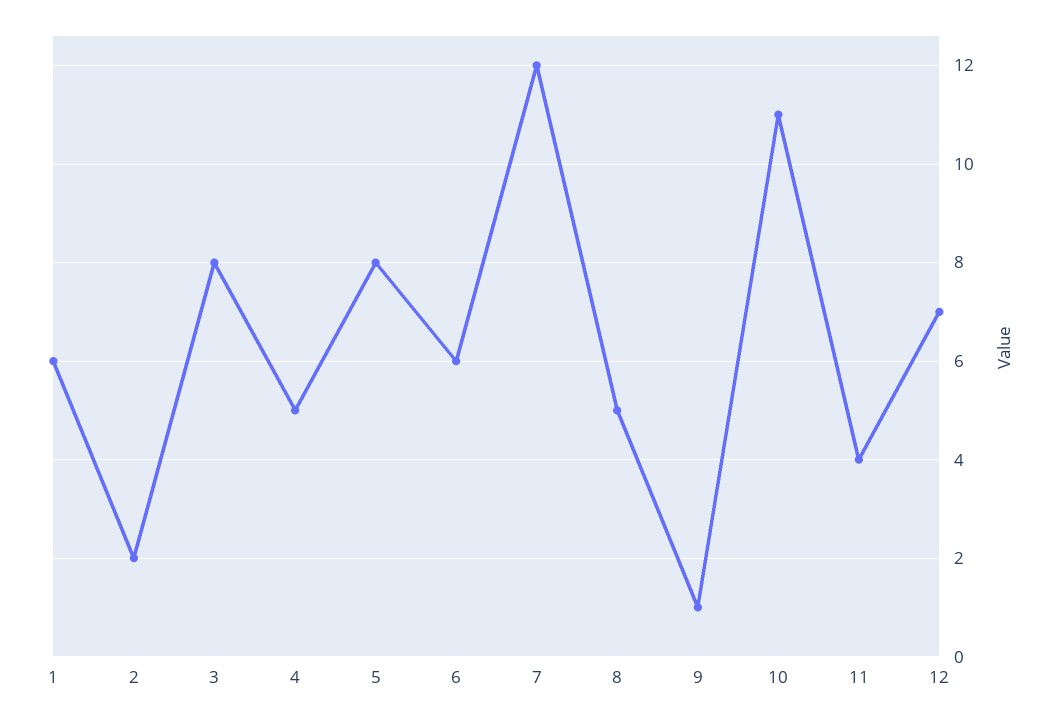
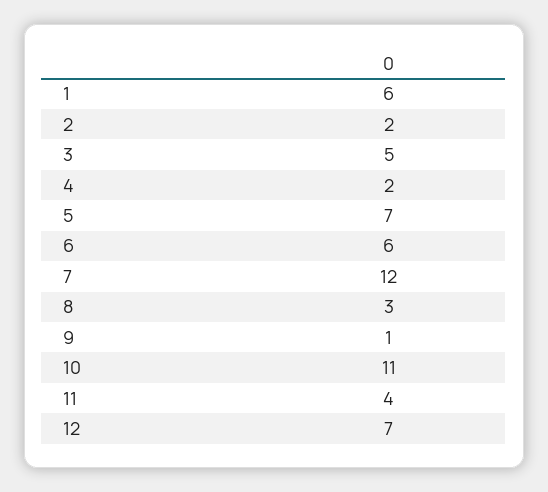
3: 8 -> 5
4: 5 -> 2
5: 8 -> 7
8: 5 -> 3

